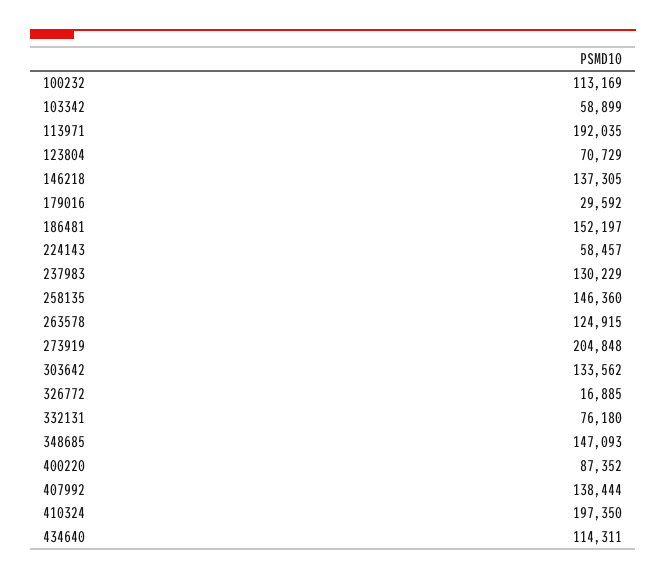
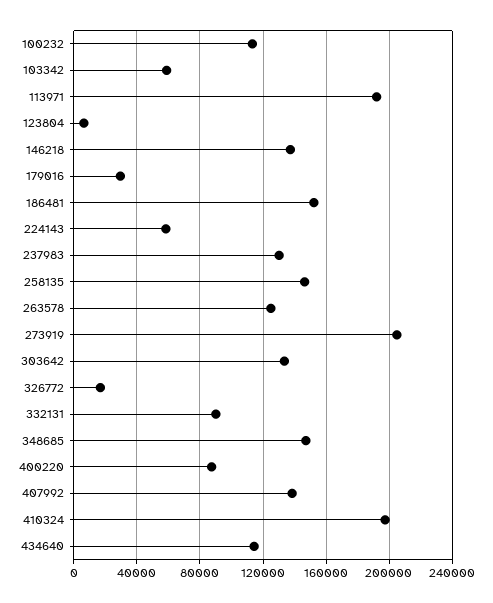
123804: 70729 -> 5000
332131: 76180 -> 90000

